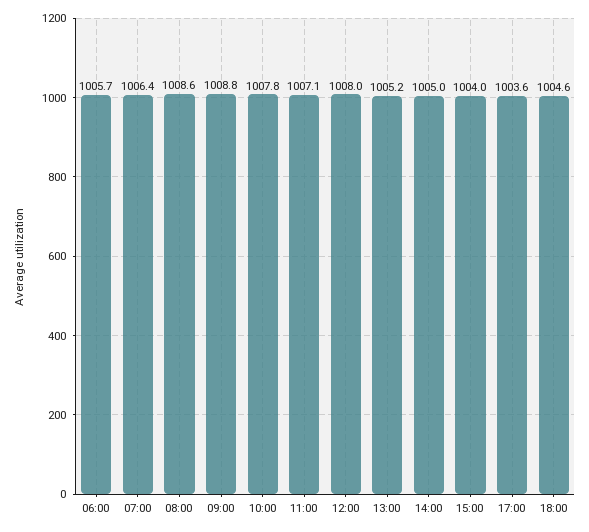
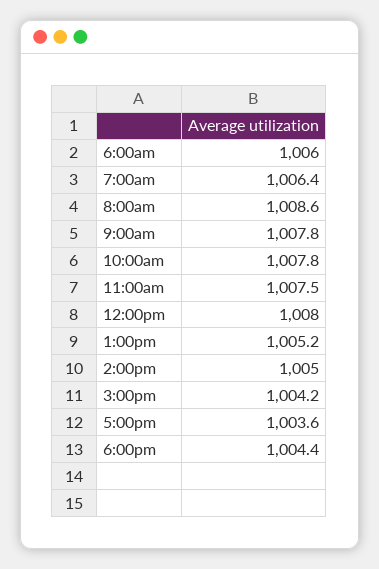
06:00: 1005.7 -> 1006
09:00: 1008.8 -> 1007.8
11:00: 1007.1 -> 1007.5
15:00: 1004 -> 1004.2
18:00: 1004.6 -> 1004.4

